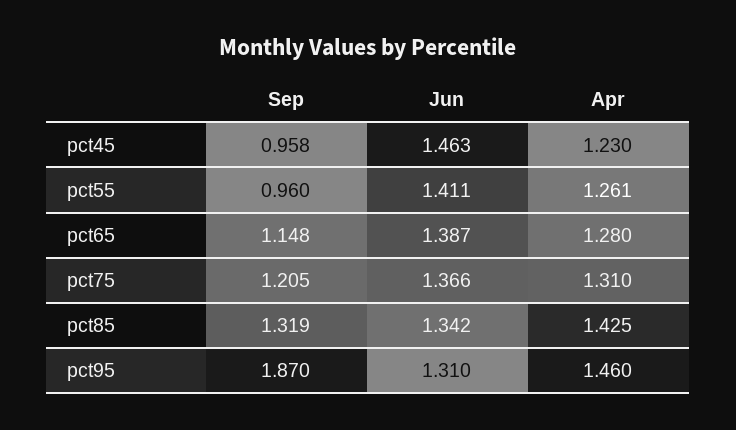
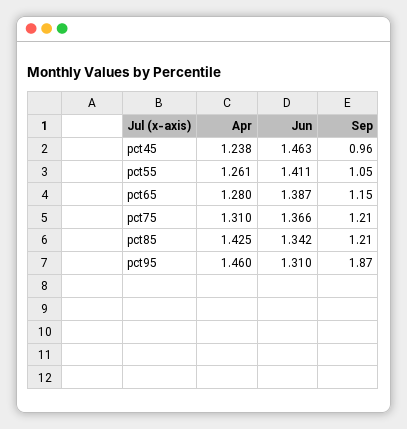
Apr, pct45: 1.23 -> 1.238
Sep, pct55: 0.96 -> 1.05
Sep, pct85: 1.319 -> 1.21

